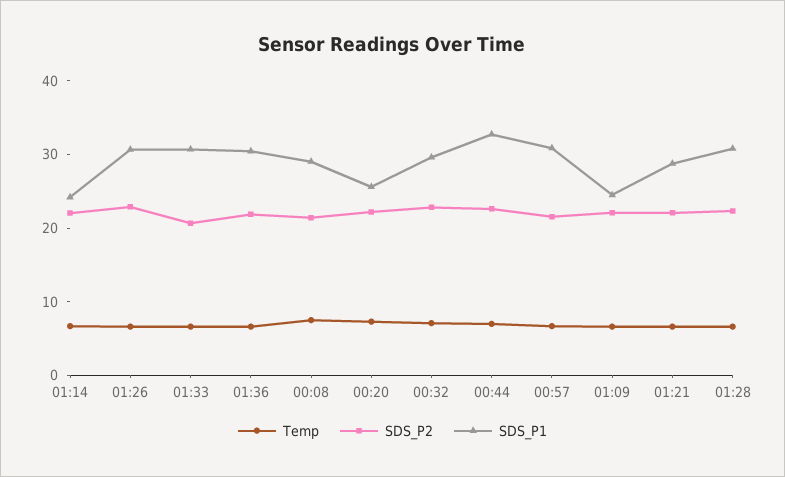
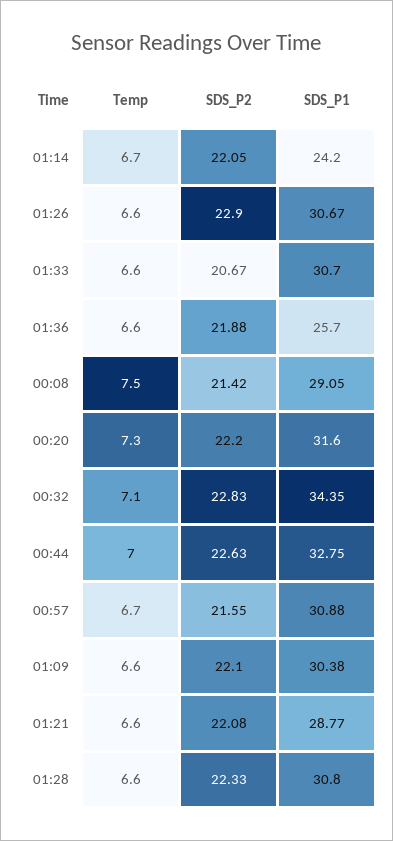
SDS_P1, 01:36: 30 -> 25.7
SDS_P1, 00:20: 26 -> 31.6
SDS_P1, 00:32: 30 -> 34.35
SDS_P1, 01:09: 24 -> 30.38

